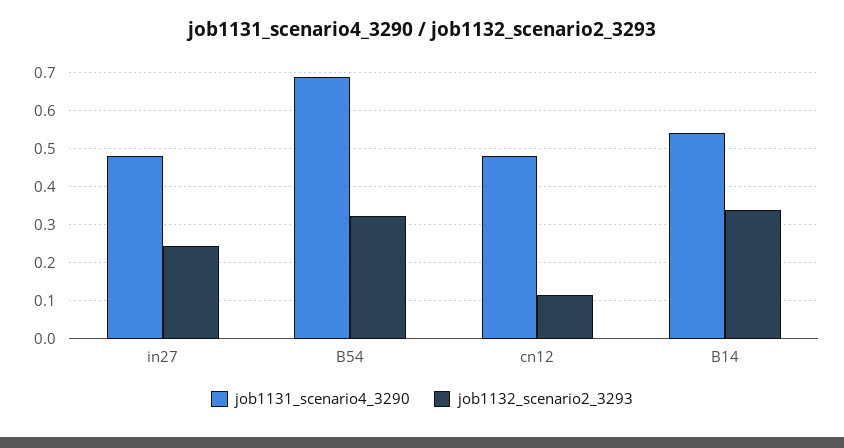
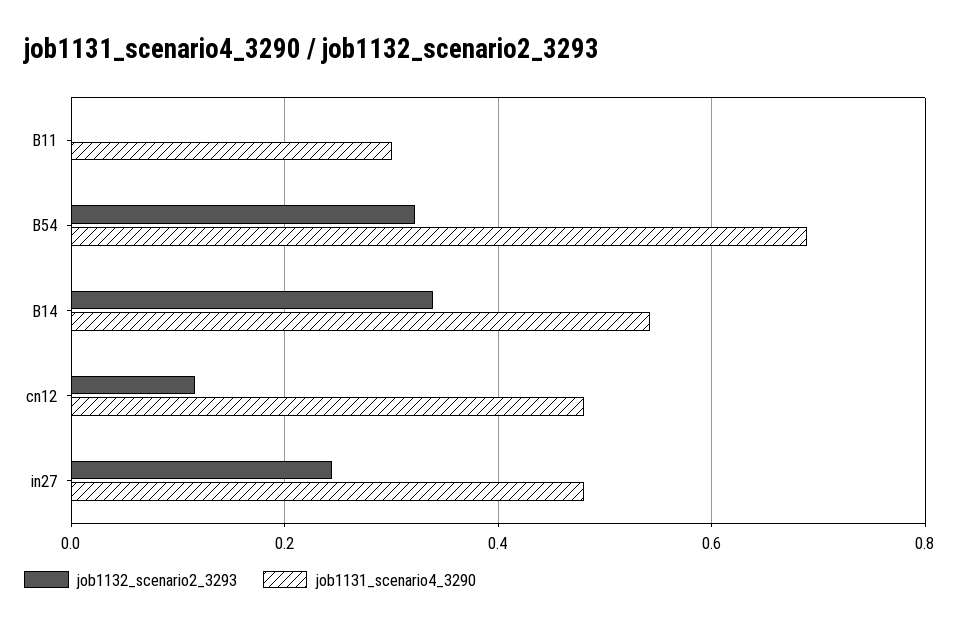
job1132_scenario2_3293, B11: none -> 0
job1131_scenario4_3290, B11: none -> 0.3

